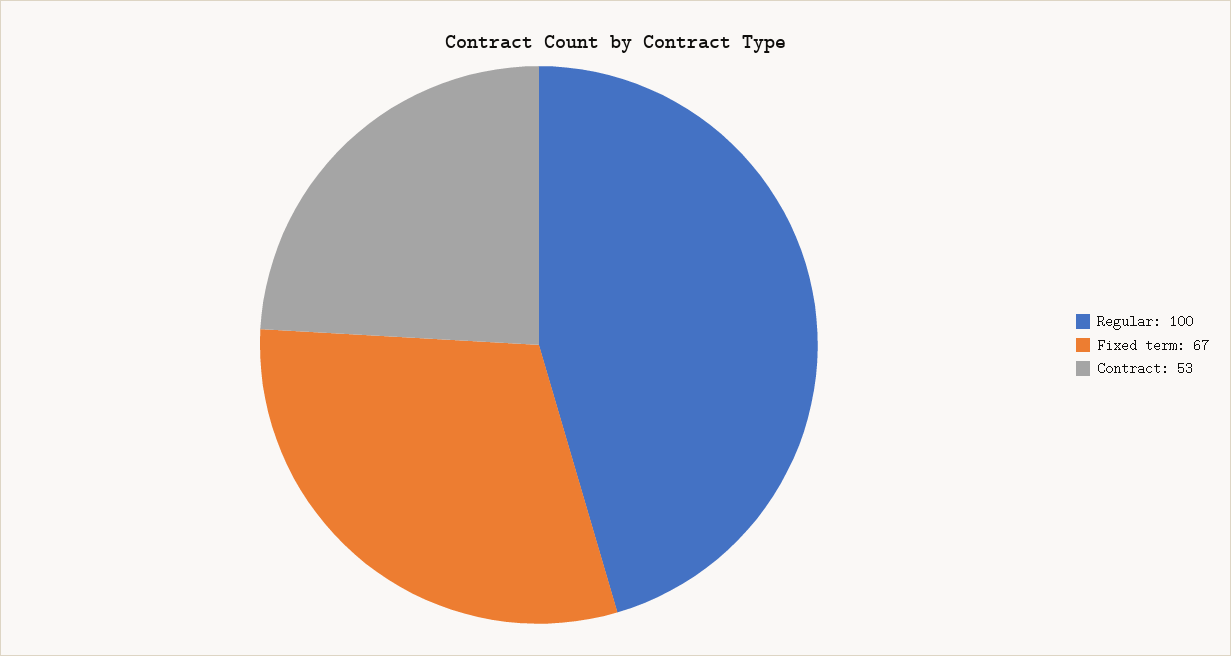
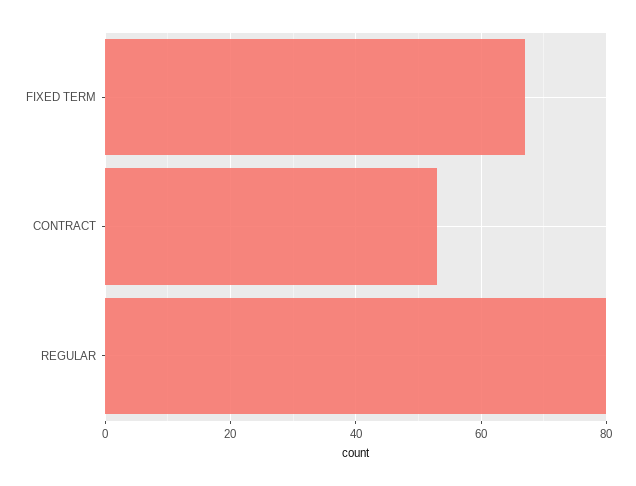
Regular: 100 -> 80

